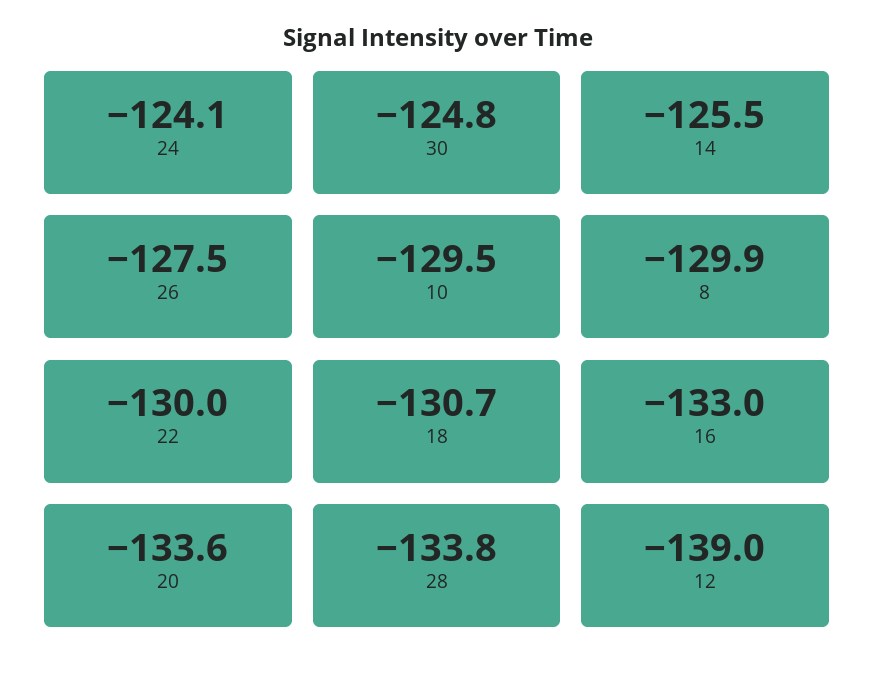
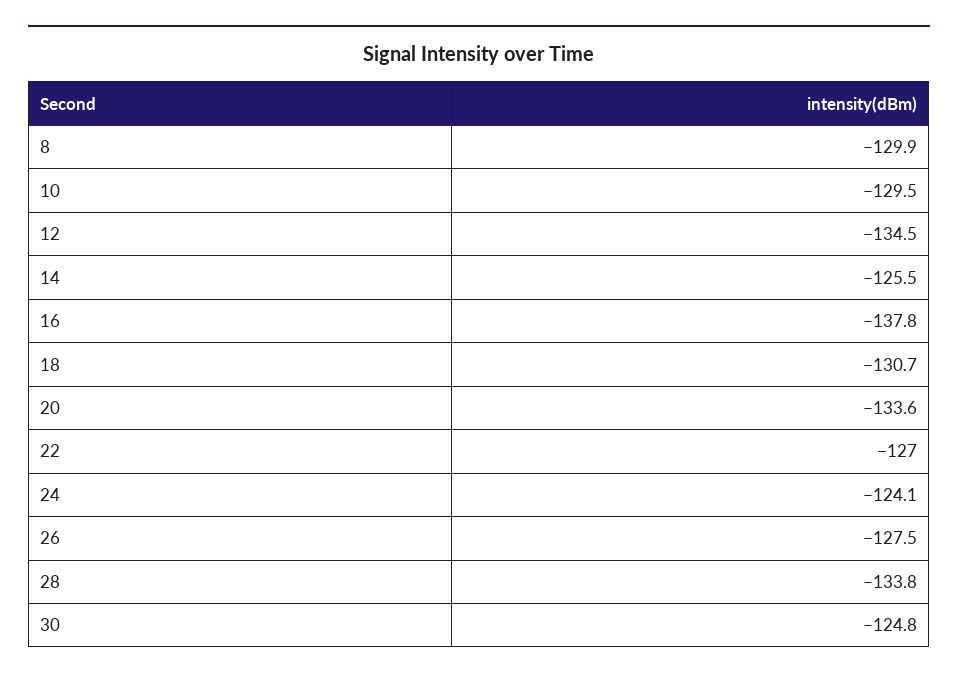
22: -130 -> -127
16: -133 -> -137.8
12: -139 -> -134.5

